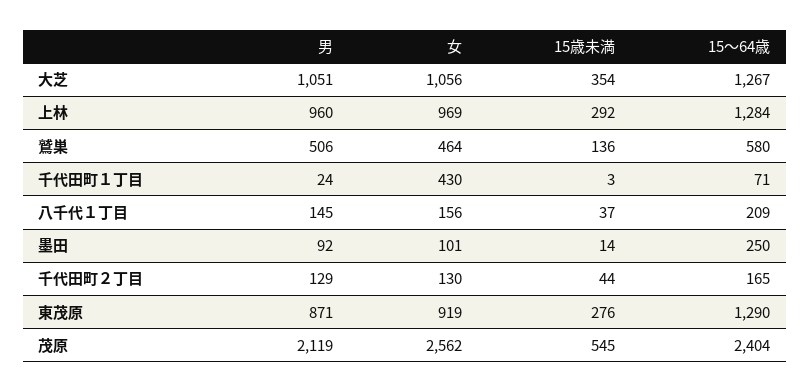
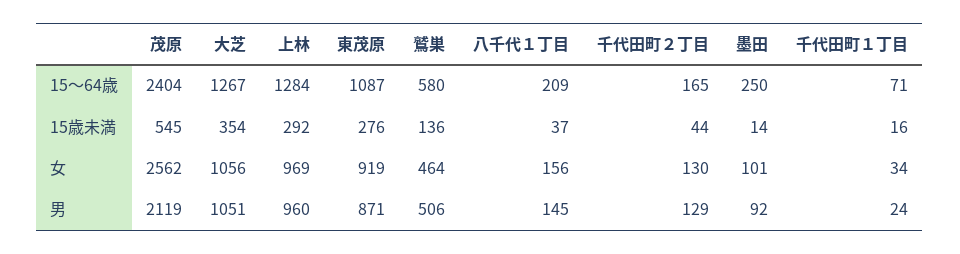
女, 千代田町１丁目: 430 -> 34
15歳未満, 千代田町１丁目: 3 -> 16
15～64歳, 東茂原: 1290 -> 1087

